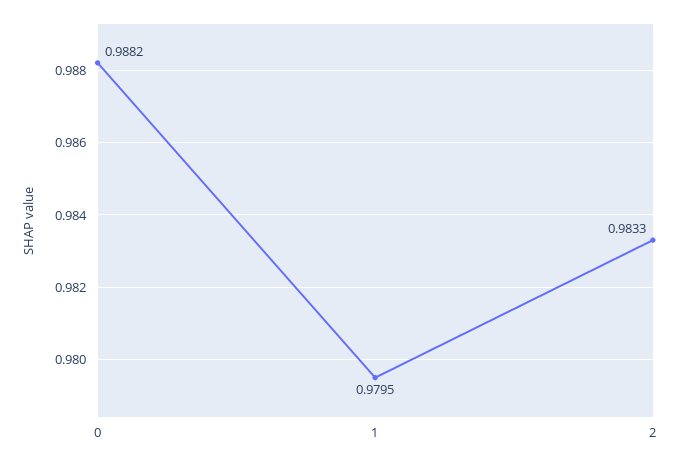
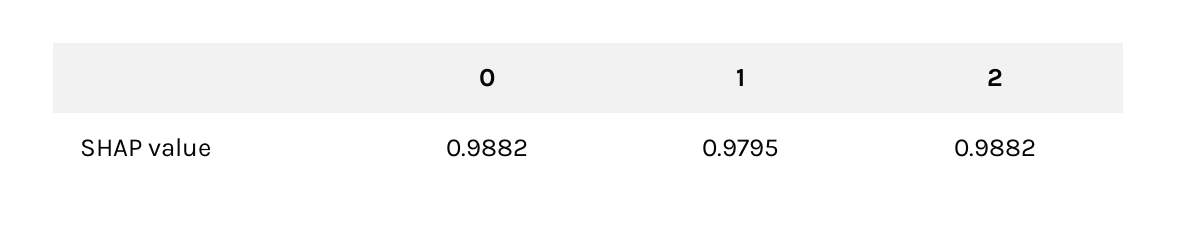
2: 0.9833 -> 0.9882

